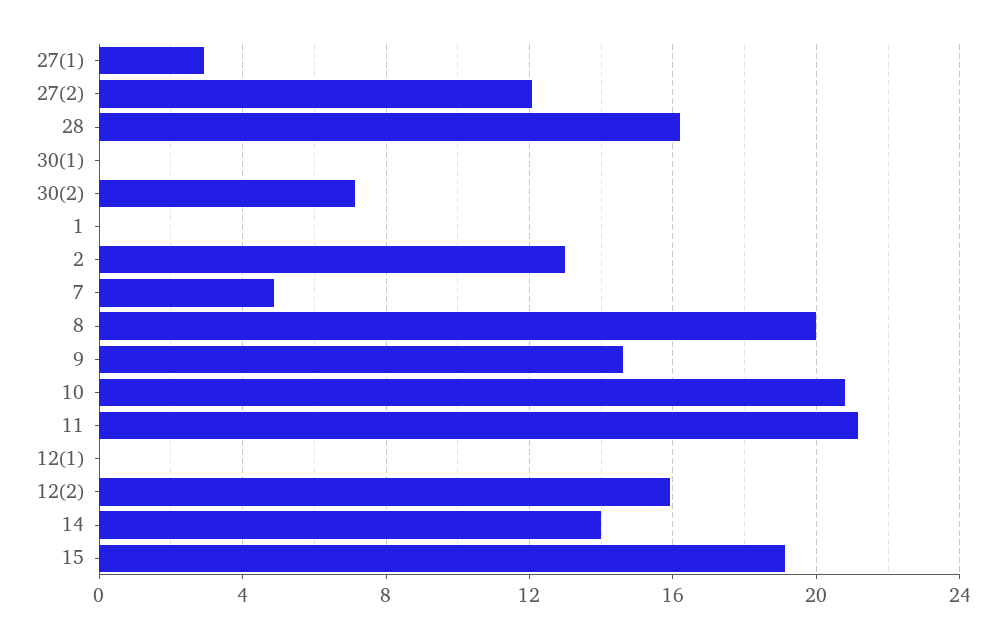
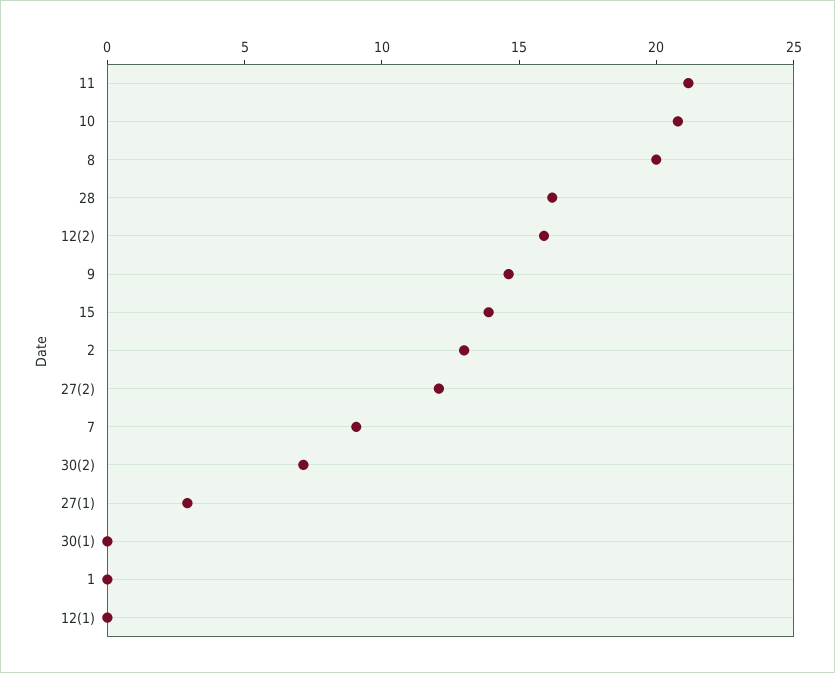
7: 5 -> 9
14: 14 -> none
15: 19 -> 14

